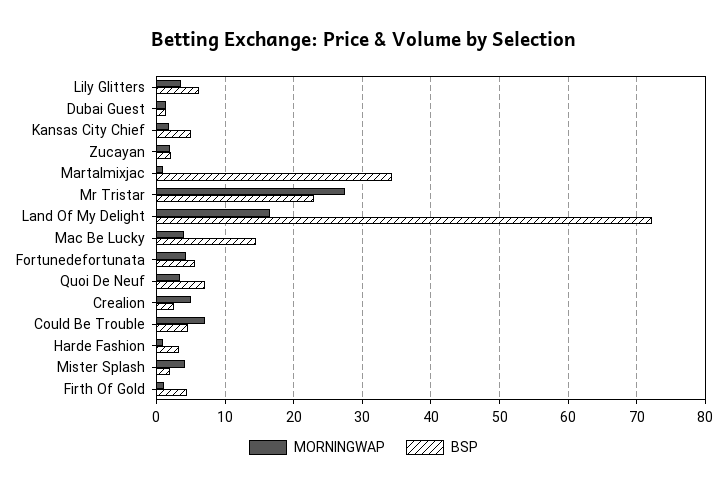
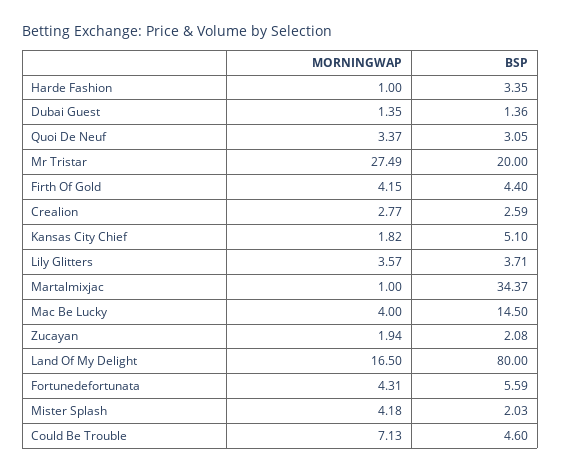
BSP, Lily Glitters: 6 -> 3.71
BSP, Mr Tristar: 23 -> 20
BSP, Land Of My Delight: 72 -> 80
BSP, Quoi De Neuf: 7 -> 3.05
MORNINGWAP, Crealion: 5 -> 2.77
MORNINGWAP, Firth Of Gold: 1 -> 4.15

